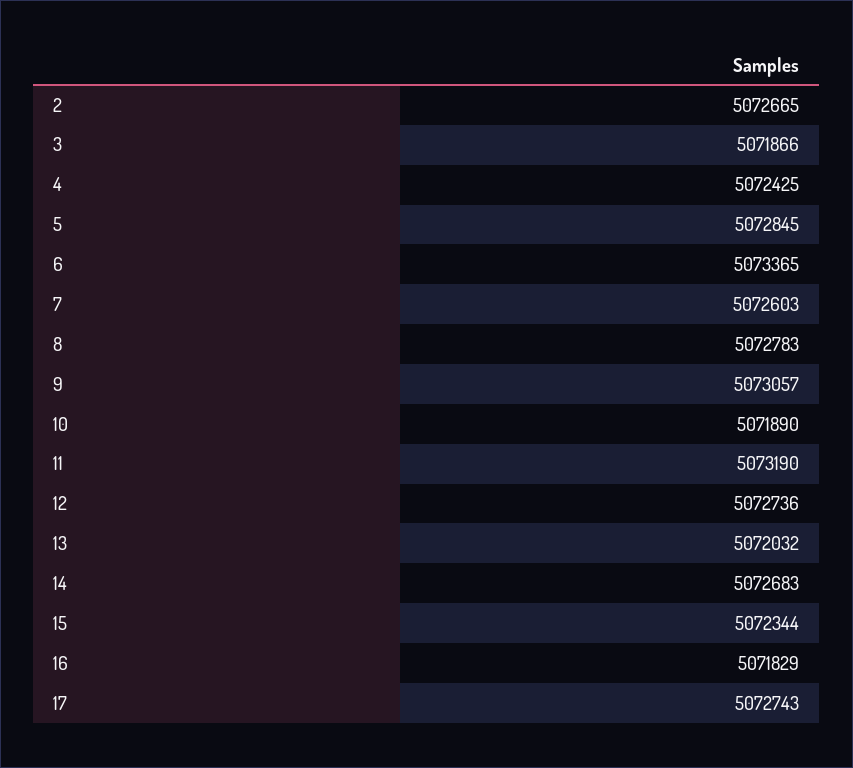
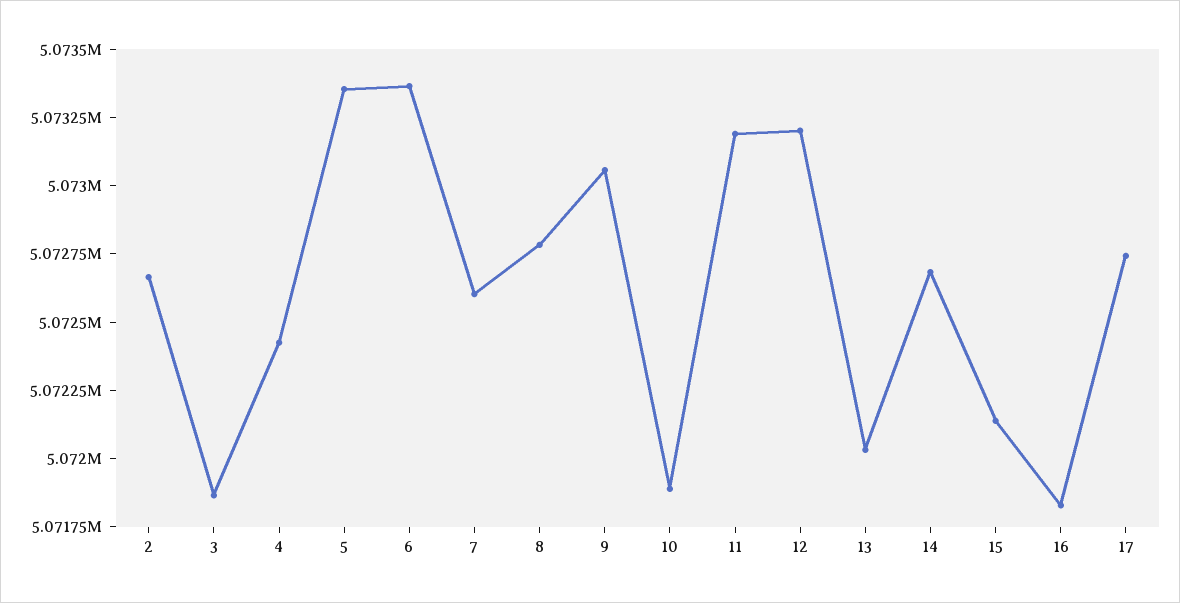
5: 5072845 -> 5073350
12: 5072736 -> 5073200
15: 5072344 -> 5072150

